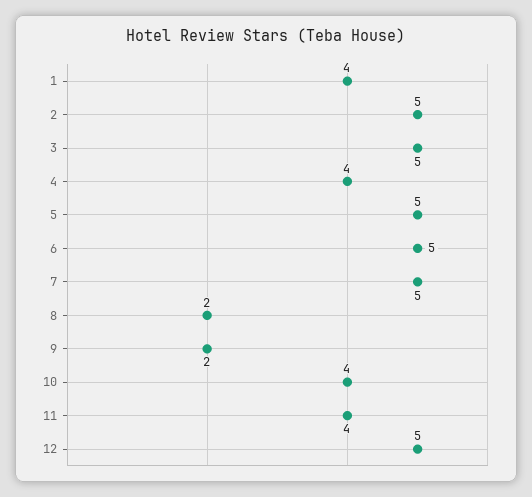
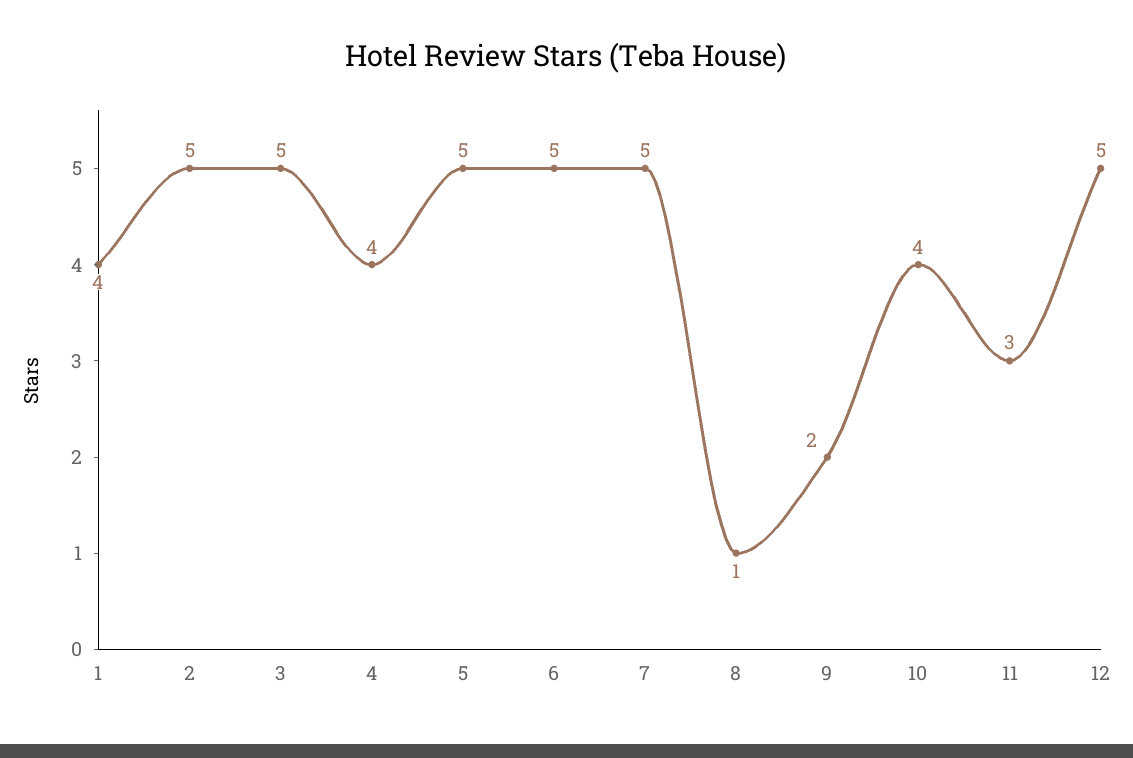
8: 2 -> 1
11: 4 -> 3

